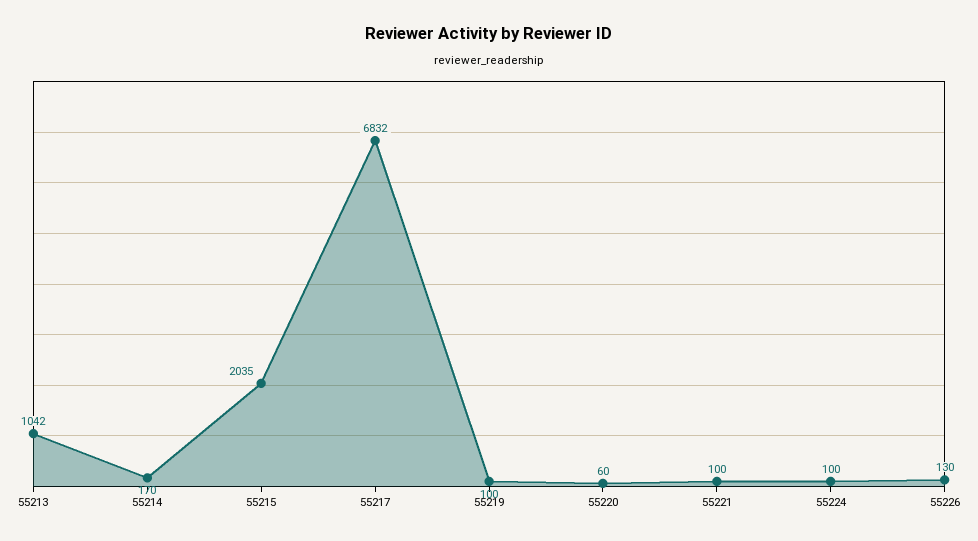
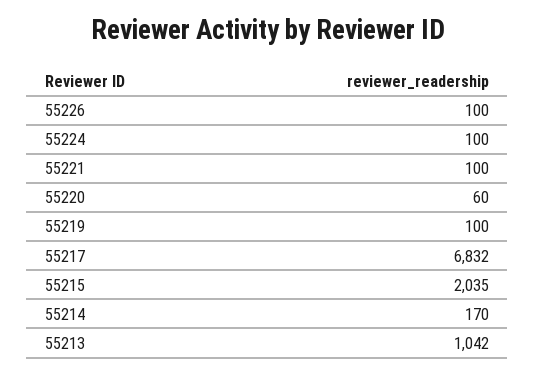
55226: 130 -> 100

